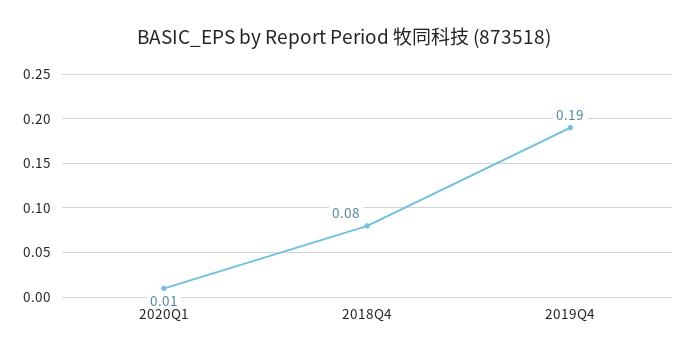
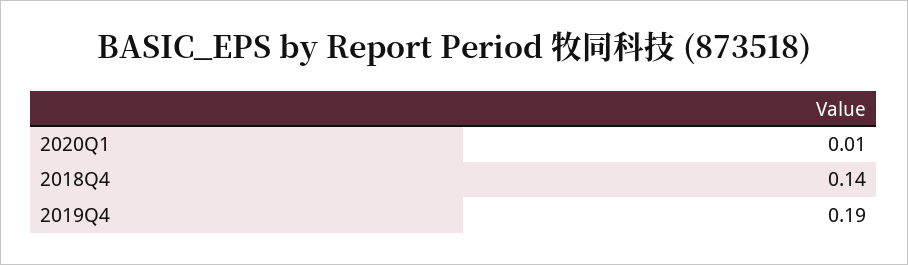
2018Q4: 0.08 -> 0.14

